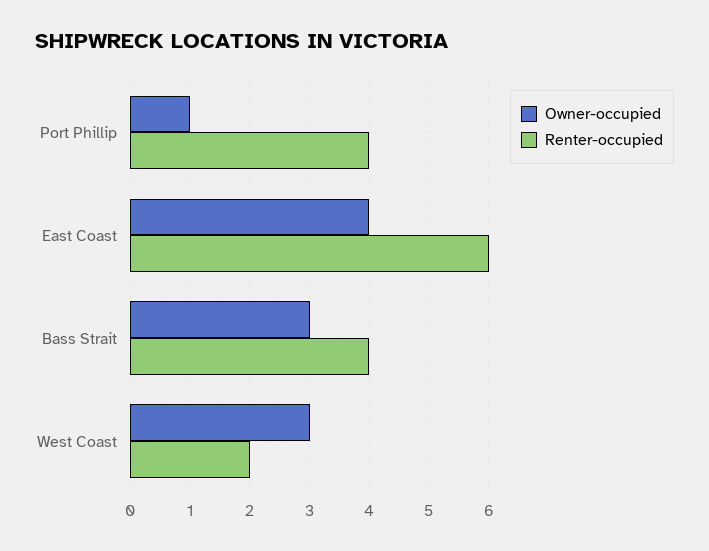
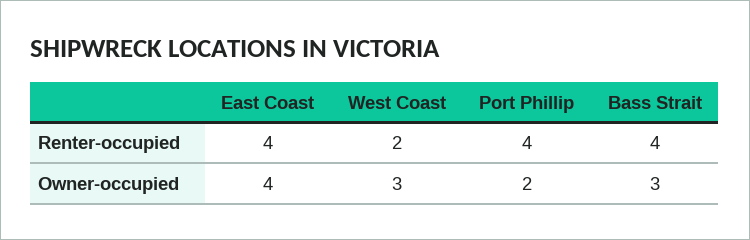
Owner-occupied, Port Phillip: 1 -> 2
Renter-occupied, East Coast: 6 -> 4

